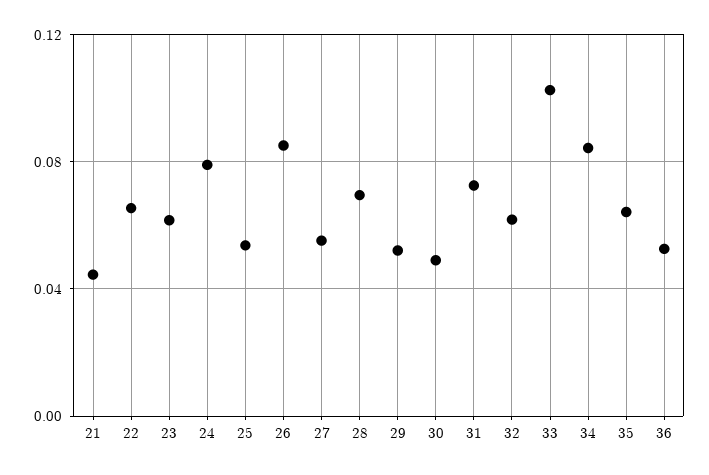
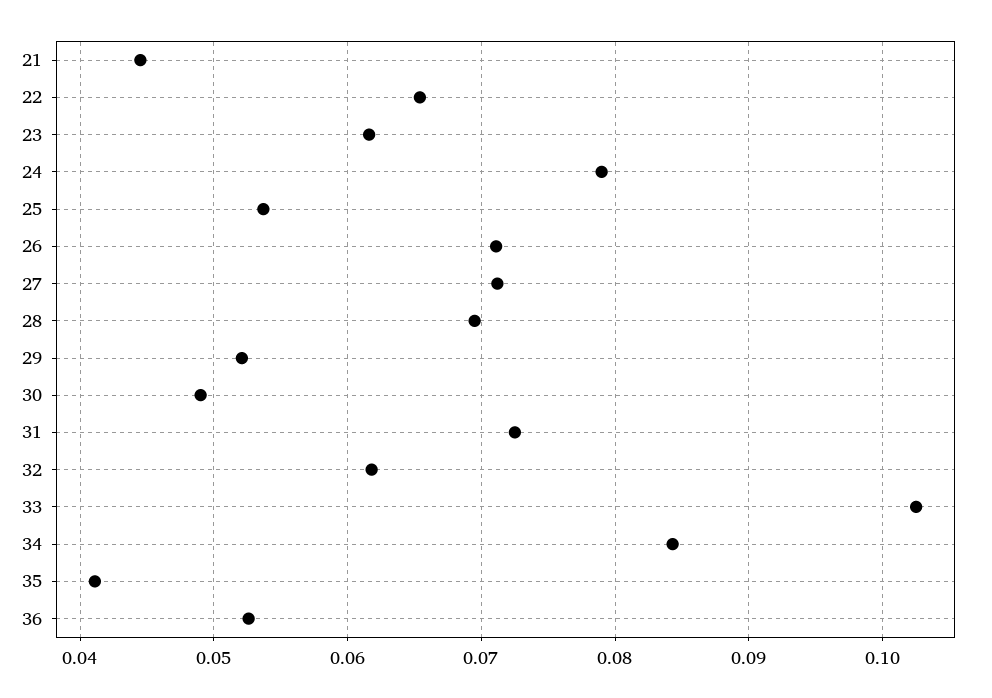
26: 0.085 -> 0.071
27: 0.055 -> 0.071
35: 0.065 -> 0.041

